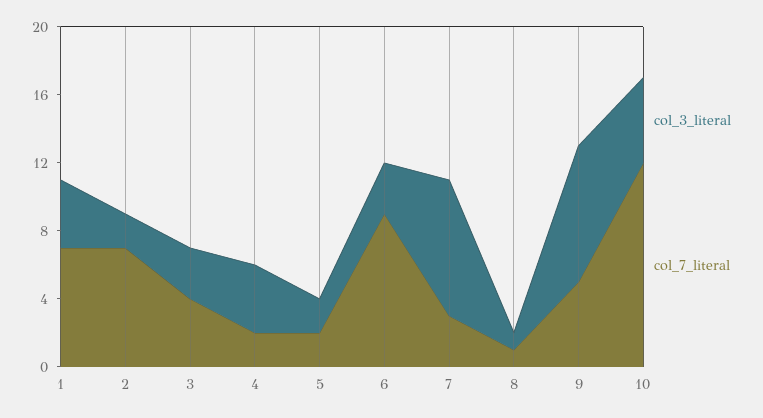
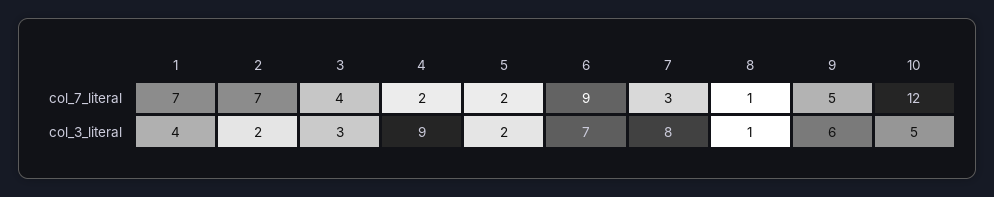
col_3_literal, 4: 4 -> 9
col_3_literal, 6: 3 -> 7
col_3_literal, 9: 8 -> 6

